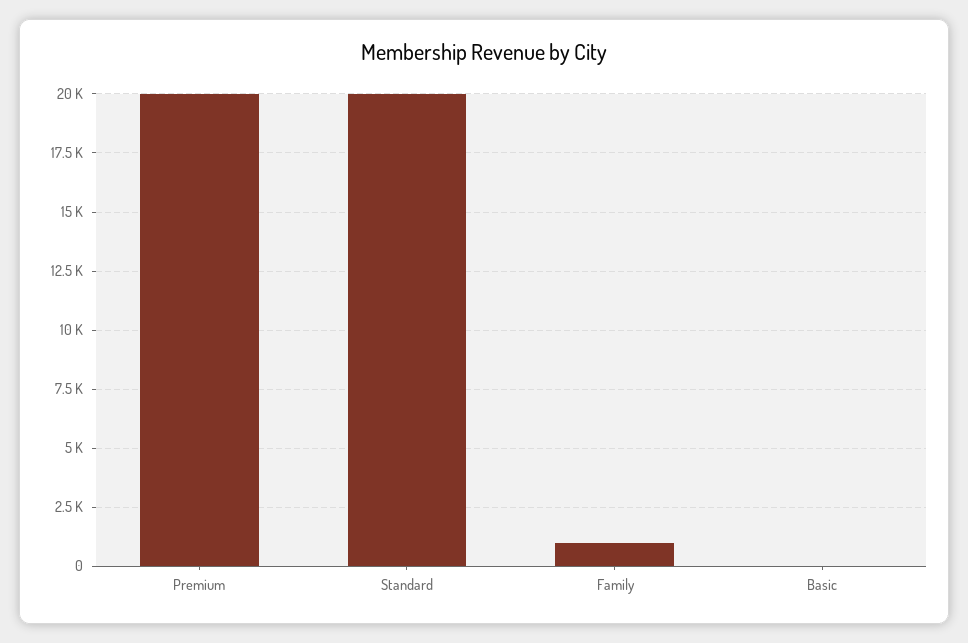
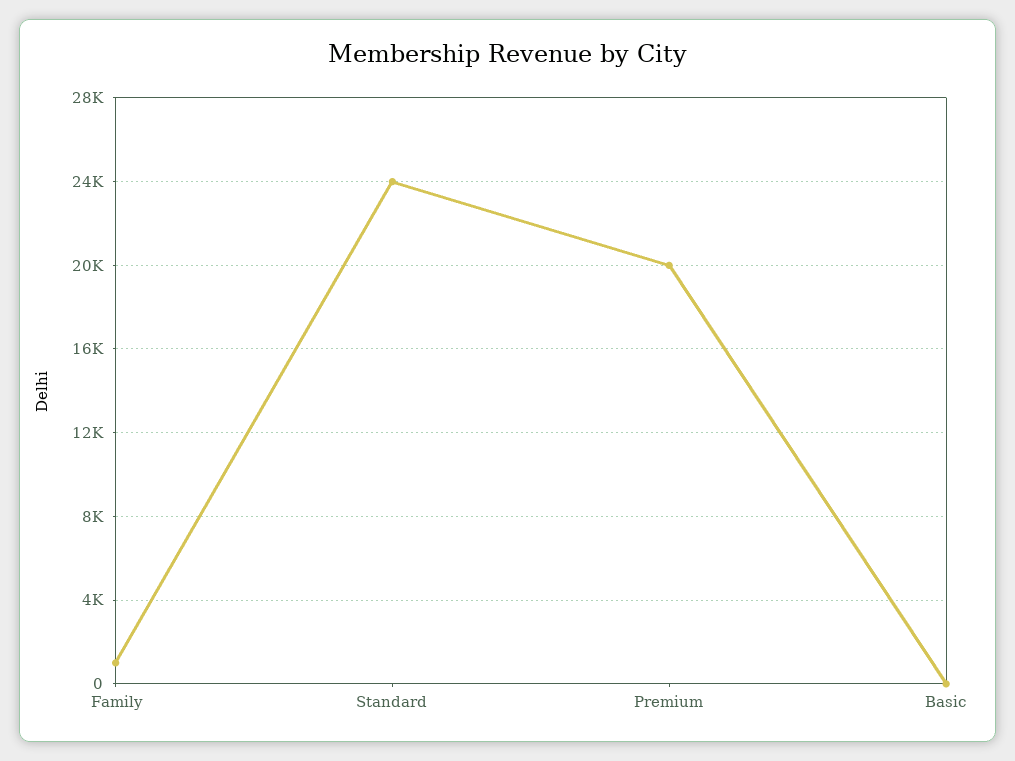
Standard: 20000 -> 24000

